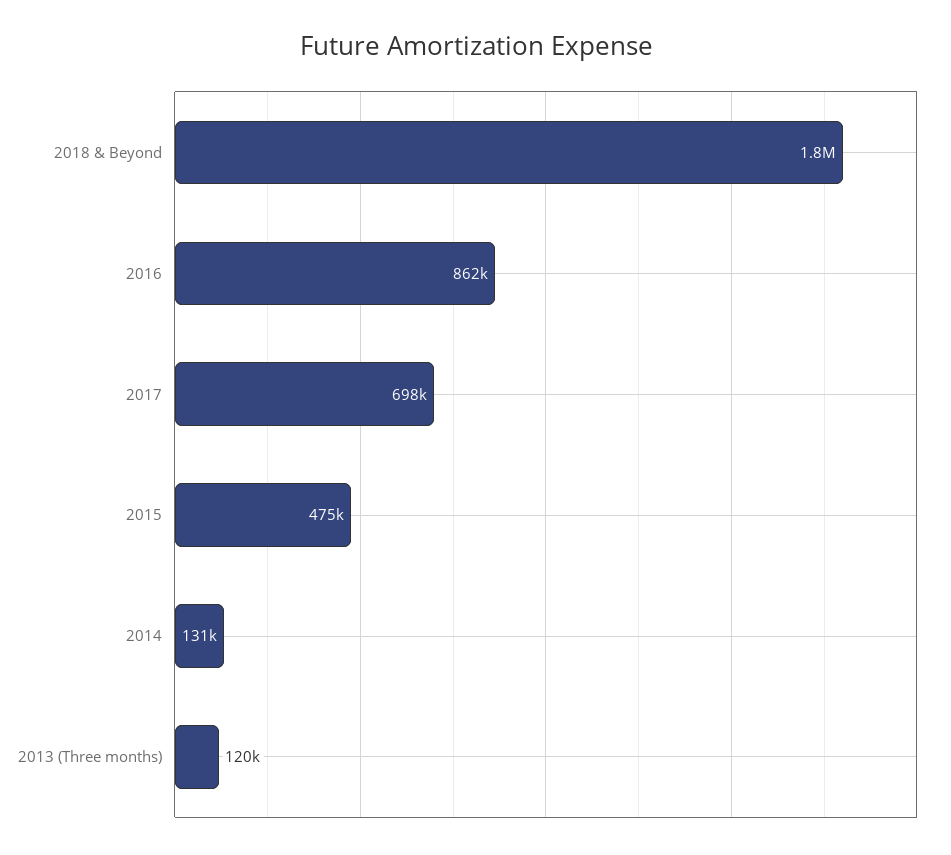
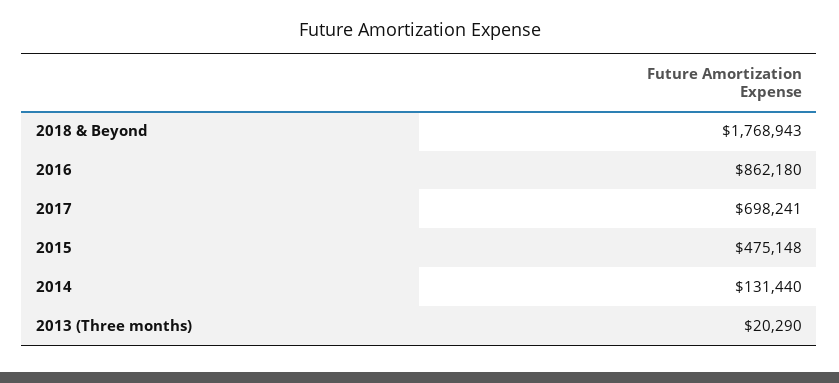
2013 (Three months): 120000 -> 20290

